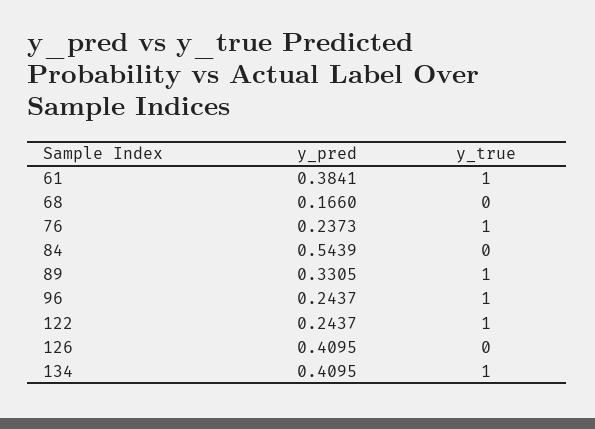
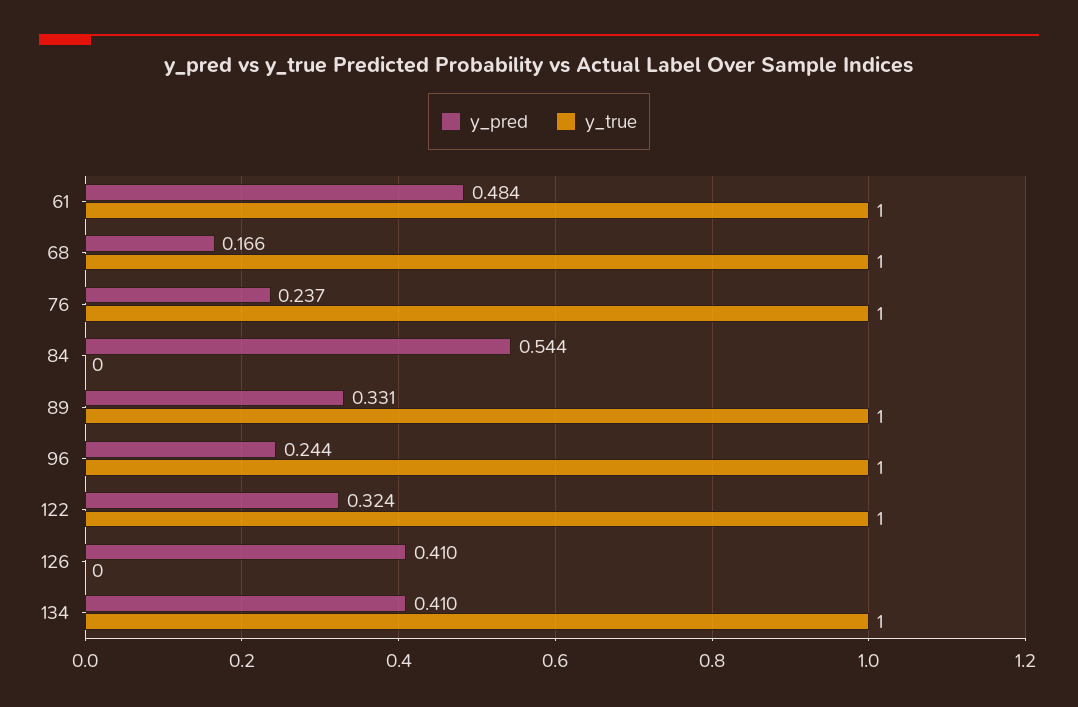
y_pred, 61: 0.3841 -> 0.484
y_true, 68: 0 -> 1
y_pred, 122: 0.2437 -> 0.324

